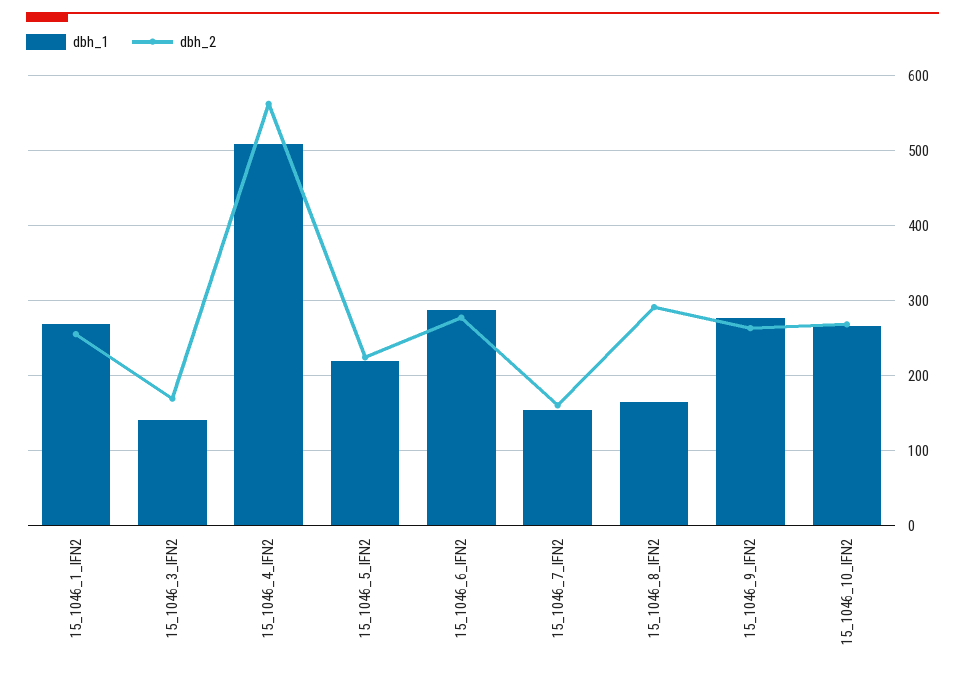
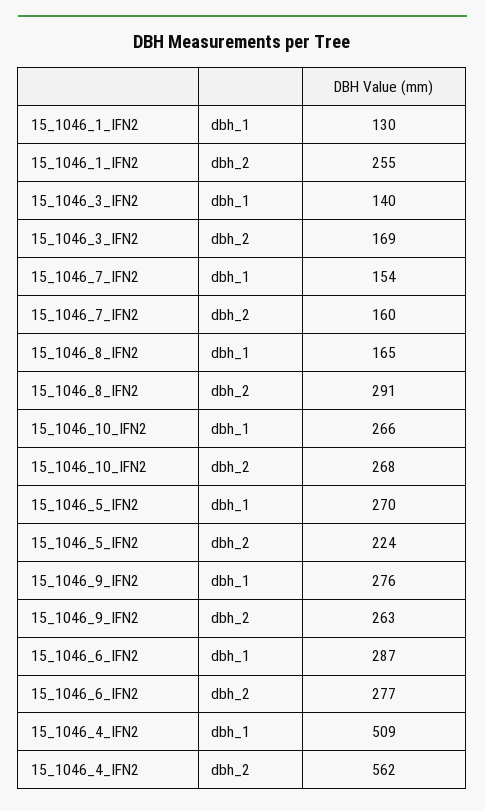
dbh_1, 15_1046_1_IFN2: 270 -> 130
dbh_1, 15_1046_5_IFN2: 220 -> 270

